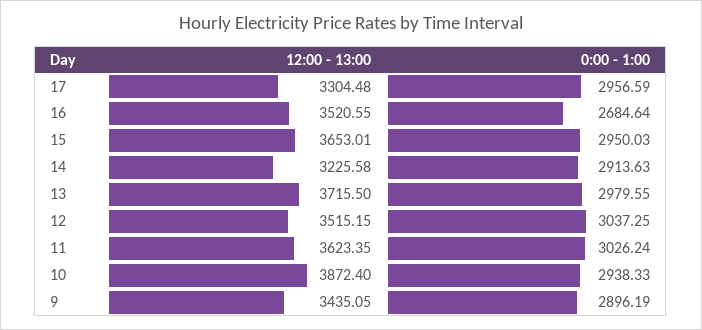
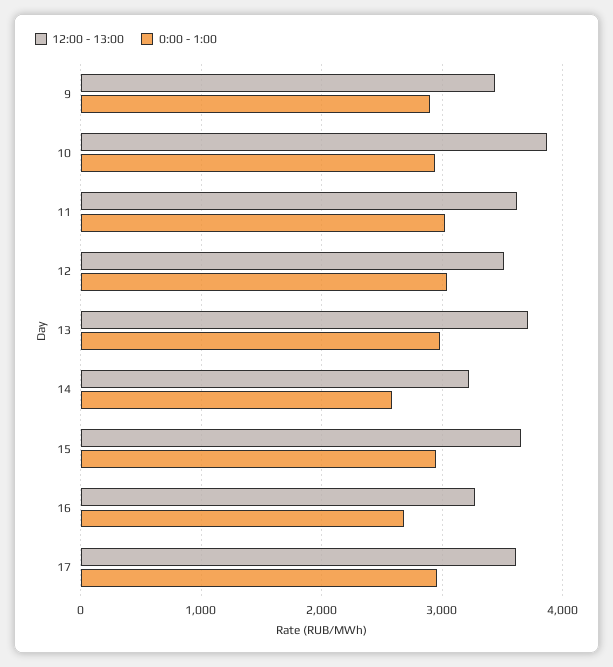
12:00 - 13:00, 17: 3304.48 -> 3600
12:00 - 13:00, 16: 3520.55 -> 3300
0:00 - 1:00, 14: 2913.63 -> 2600

